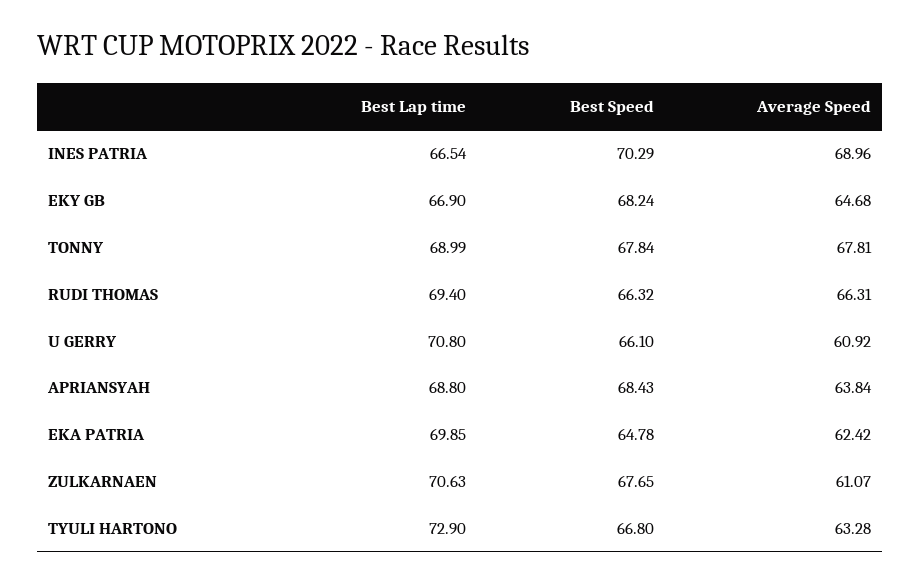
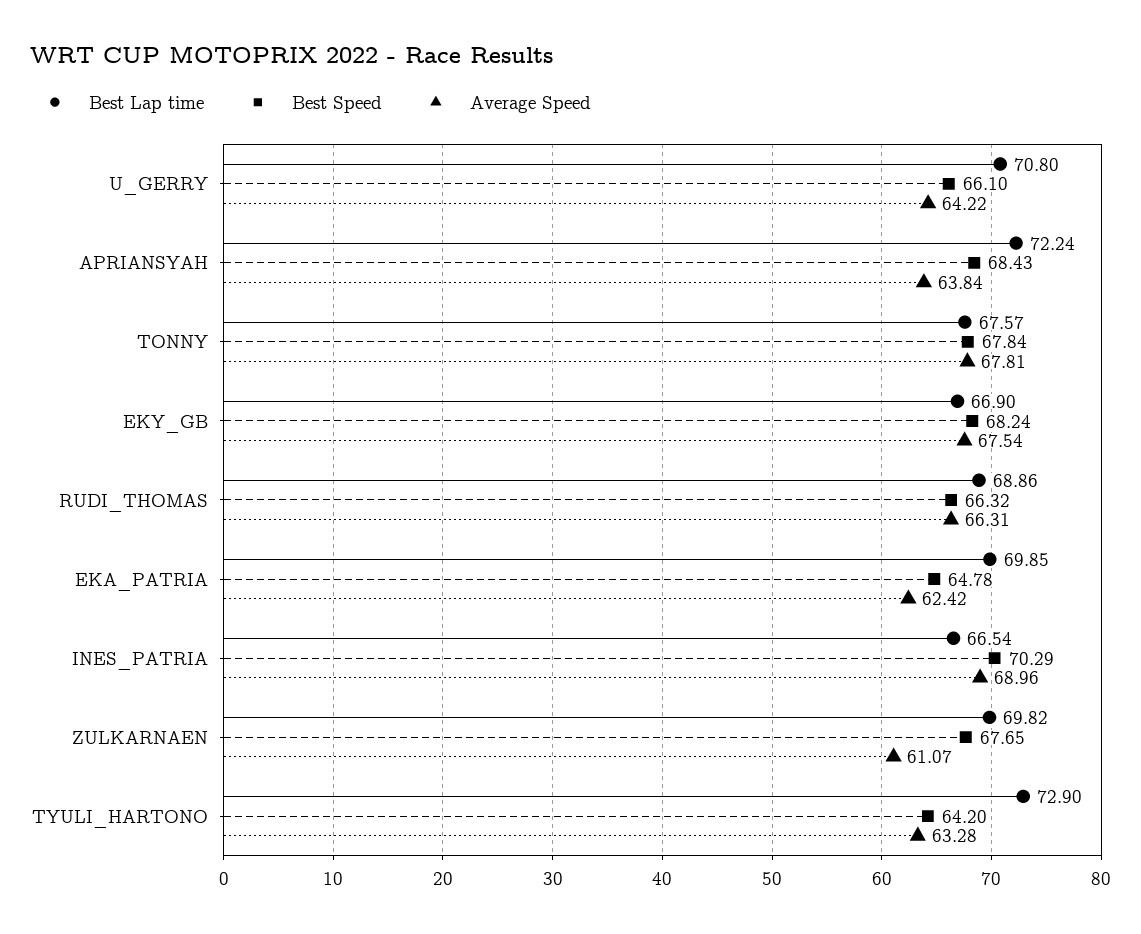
Average Speed, EKY GB: 64.68 -> 67.54
Best Lap time, TONNY: 68.99 -> 67.57
Best Lap time, RUDI THOMAS: 69.4 -> 68.86
Average Speed, U GERRY: 60.92 -> 64.22
Best Lap time, APRIANSYAH: 68.8 -> 72.24
Best Lap time, ZULKARNAEN: 70.63 -> 69.82
Best Speed, TYULI HARTONO: 66.8 -> 64.2

